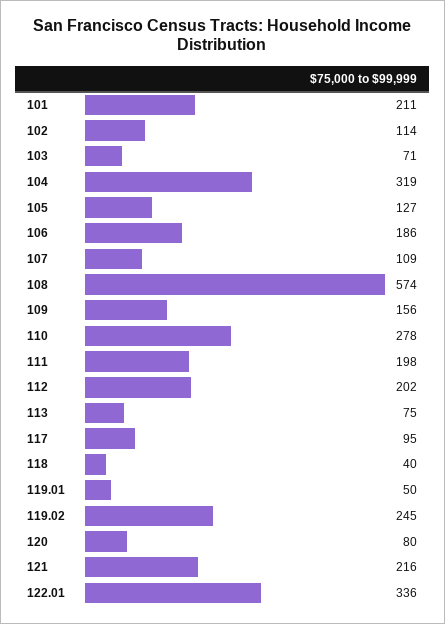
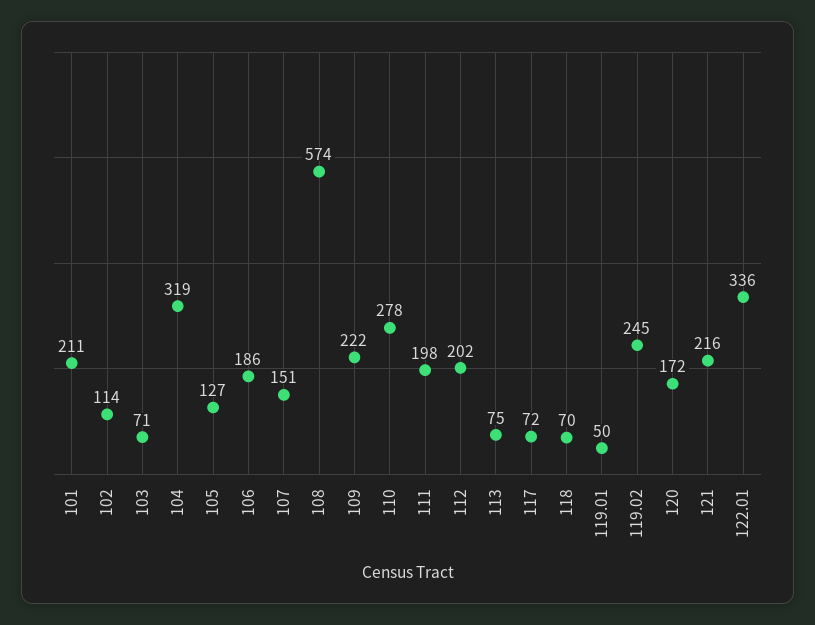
107: 109 -> 151
109: 156 -> 222
117: 95 -> 72
118: 40 -> 70
120: 80 -> 172

